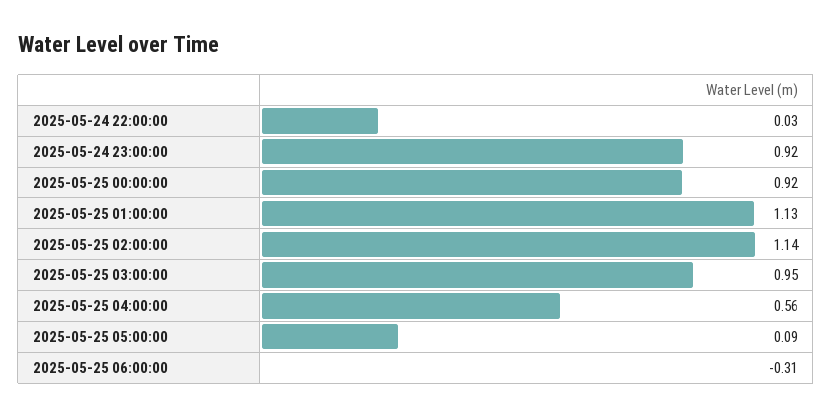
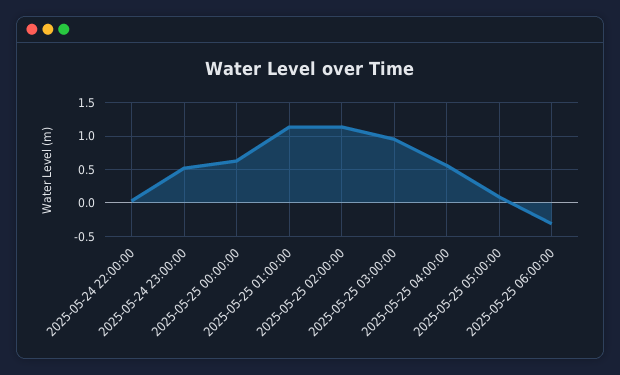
2025-05-24 23:00:00: 0.92 -> 0.5
2025-05-25 00:00:00: 0.92 -> 0.6

